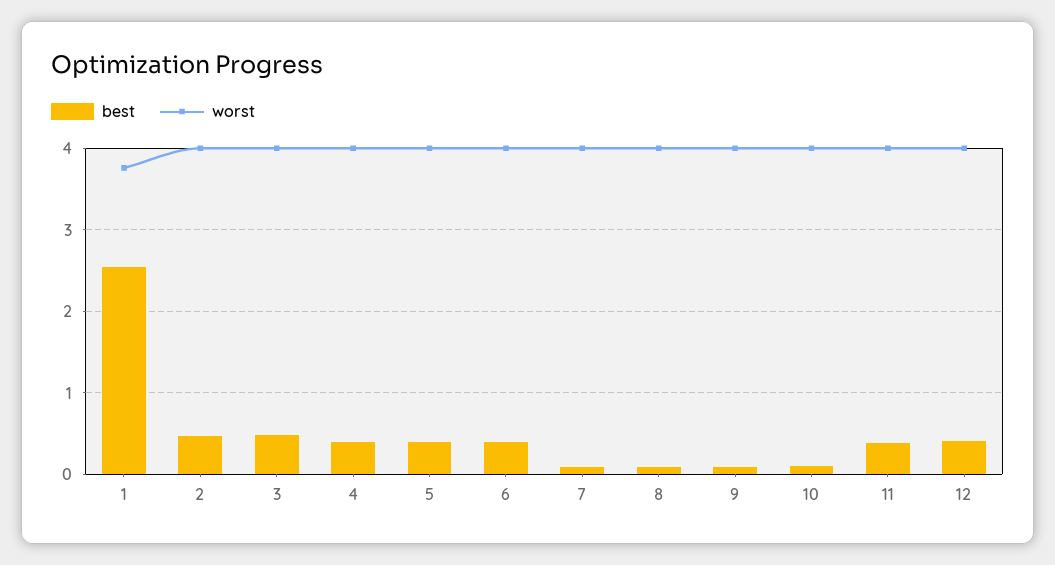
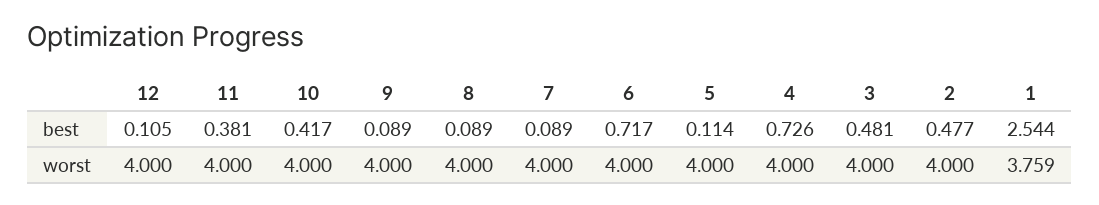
best, 4: 0.4 -> 0.726
best, 5: 0.4 -> 0.114
best, 6: 0.4 -> 0.717
best, 10: 0.1 -> 0.417
best, 12: 0.4 -> 0.105

